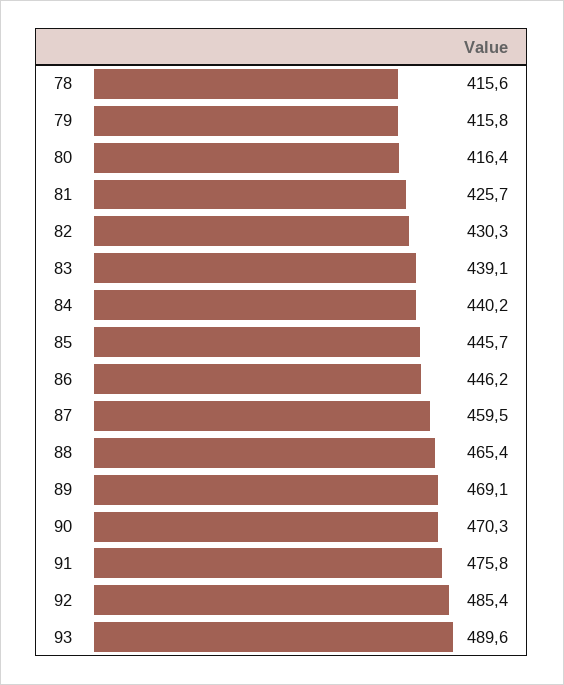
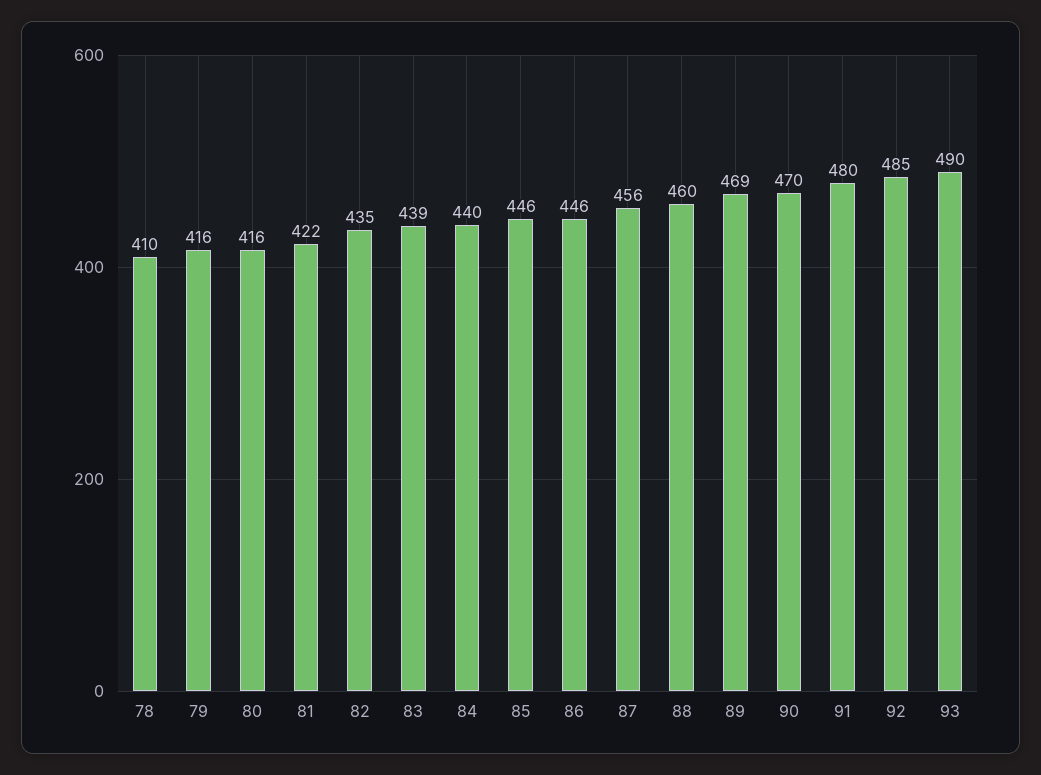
78: 415.6 -> 410
81: 425.7 -> 422
82: 430.3 -> 435
87: 459.5 -> 456
88: 465.4 -> 460
91: 475.8 -> 480

